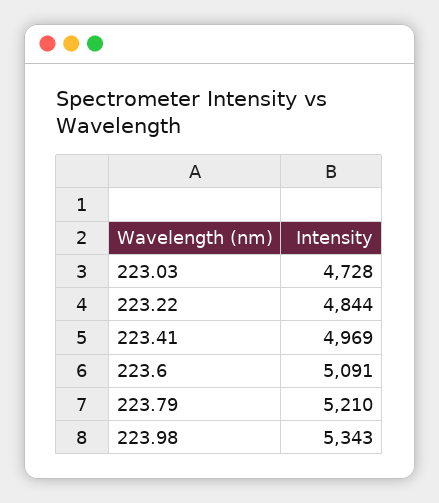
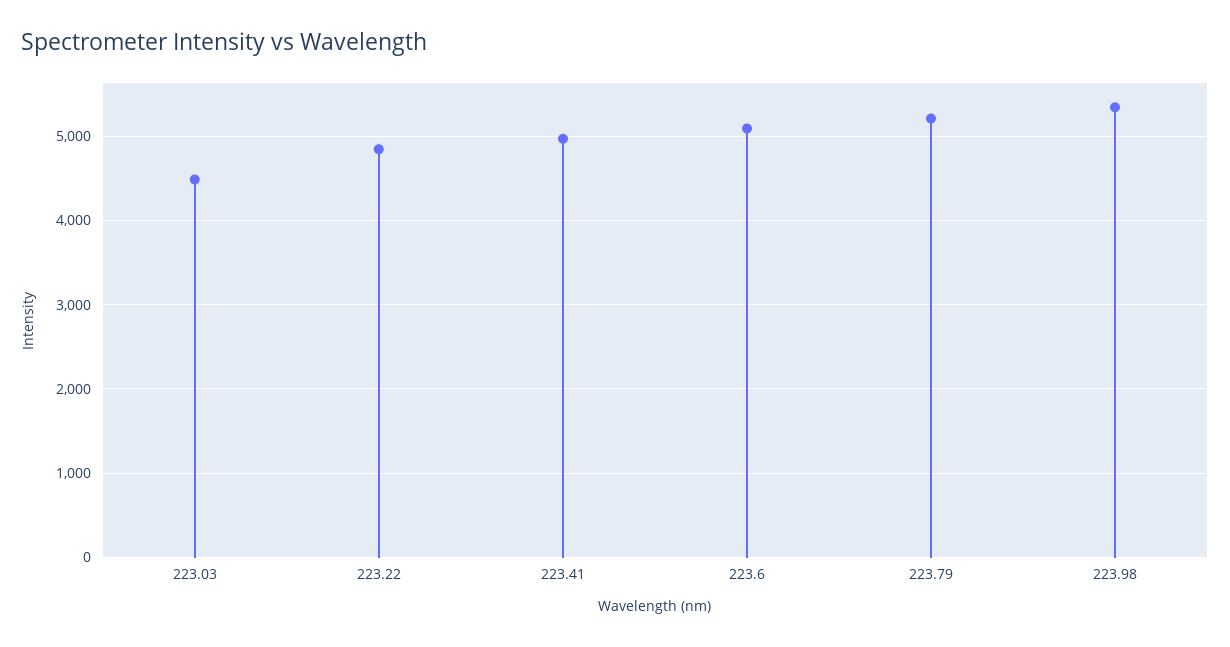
223.03: 4728 -> 4500

